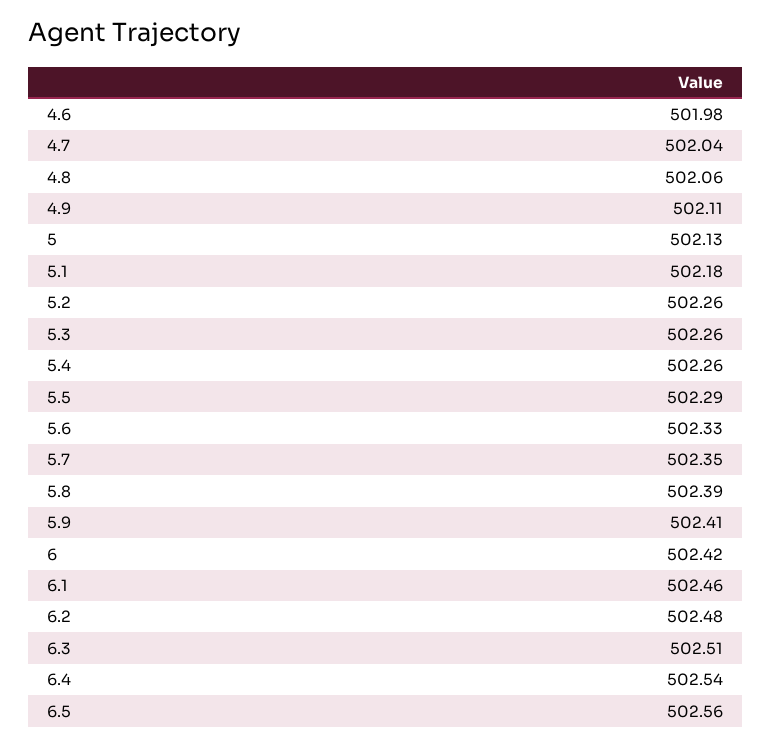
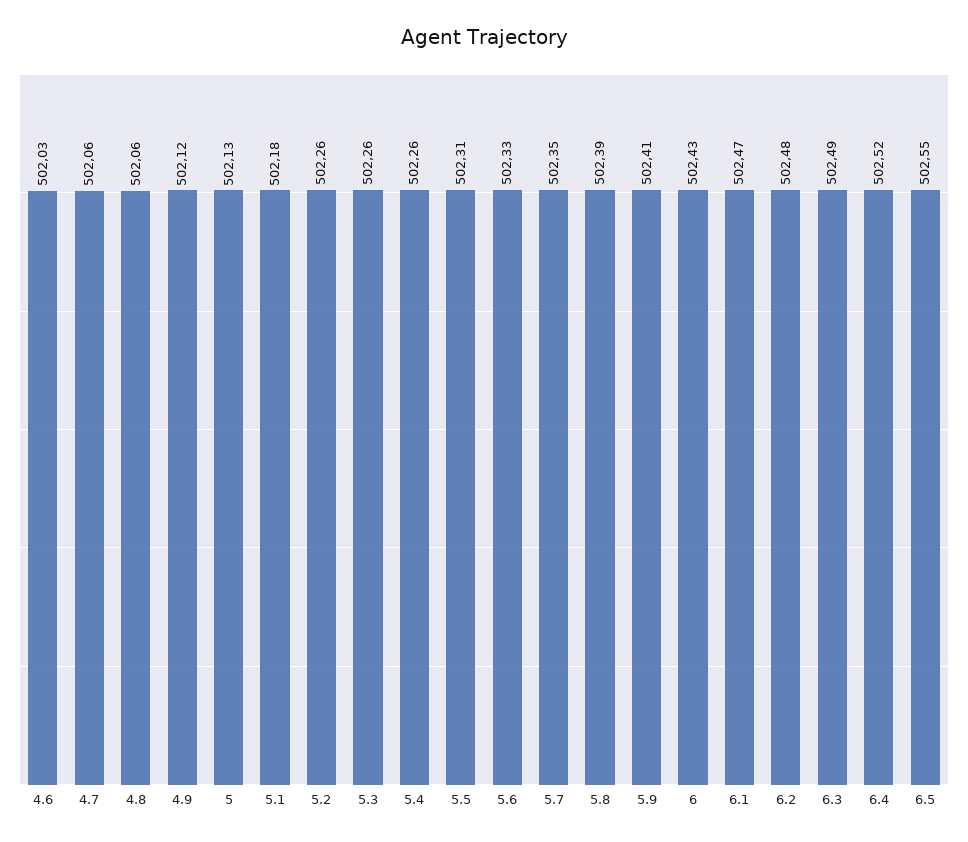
4.6: 501.98 -> 502.03
4.7: 502.04 -> 502.06
4.9: 502.11 -> 502.12
5.5: 502.29 -> 502.31
6: 502.42 -> 502.43
6.1: 502.46 -> 502.47
6.3: 502.51 -> 502.49
6.4: 502.54 -> 502.52
6.5: 502.56 -> 502.55

